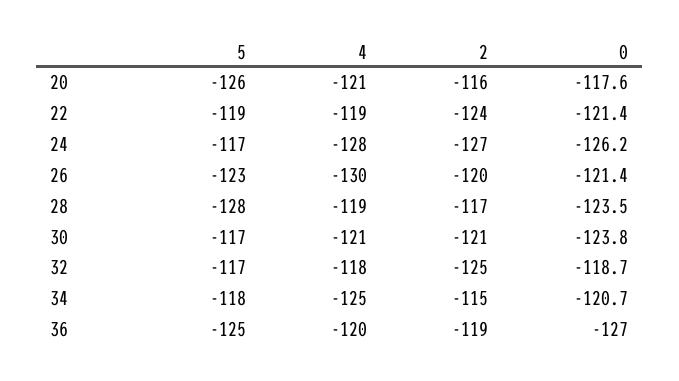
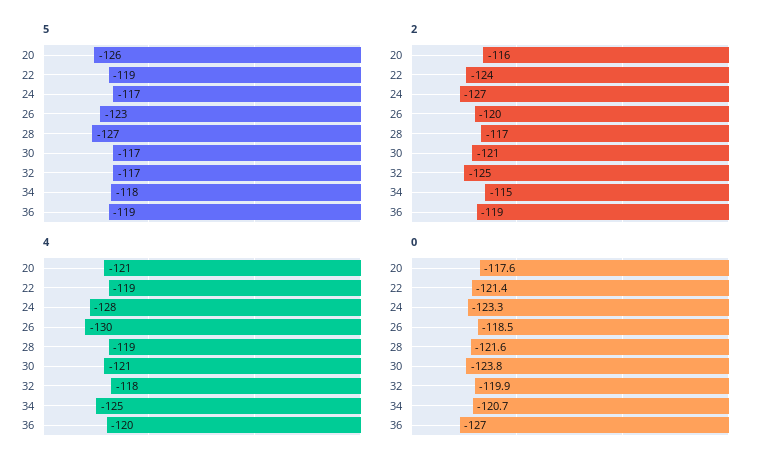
0, 24: -126.2 -> -123.3
0, 26: -121.4 -> -118.5
5, 28: -128 -> -127
0, 28: -123.5 -> -121.6
0, 32: -118.7 -> -119.9
5, 36: -125 -> -119

